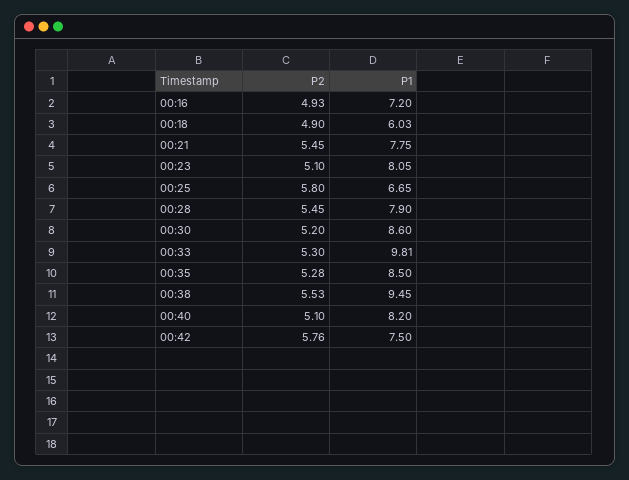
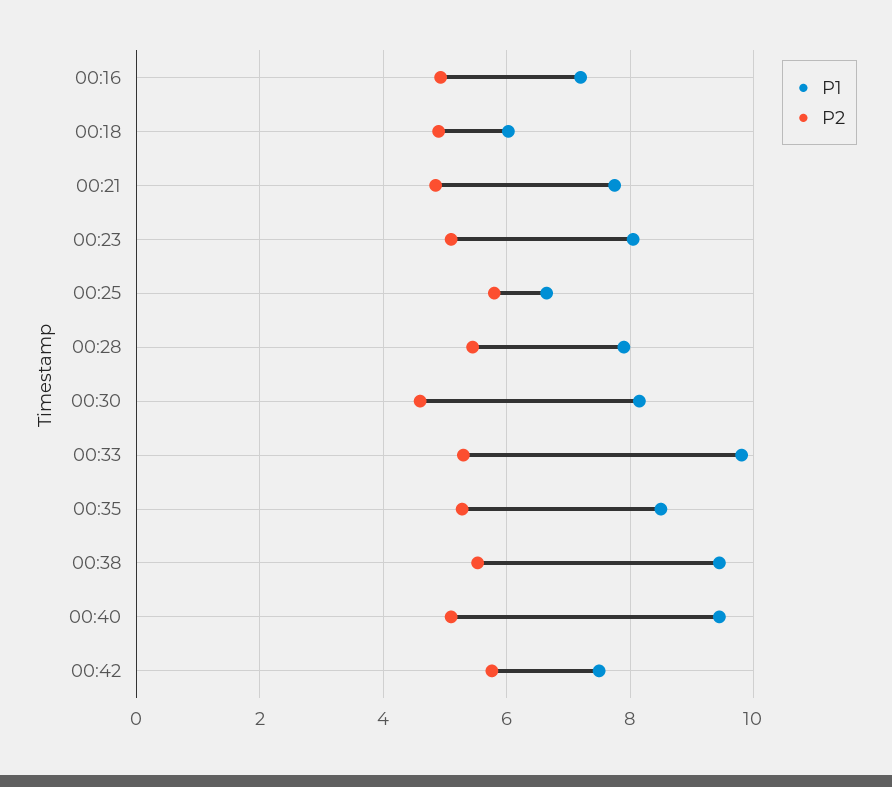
P2, 00:21: 5.45 -> 4.8
P2, 00:30: 5.2 -> 4.6
P1, 00:30: 8.6 -> 8.2
P1, 00:40: 8.2 -> 9.4

